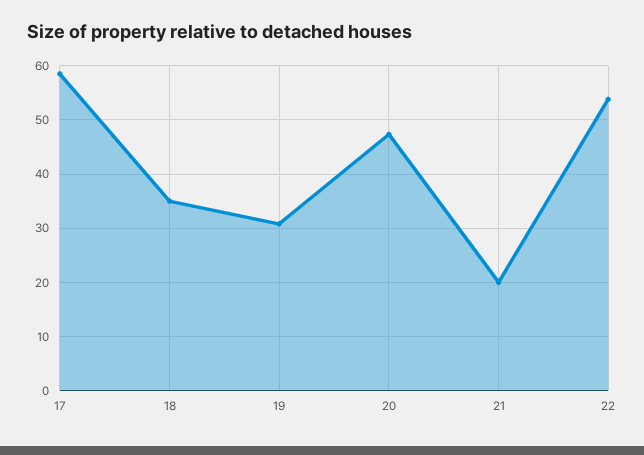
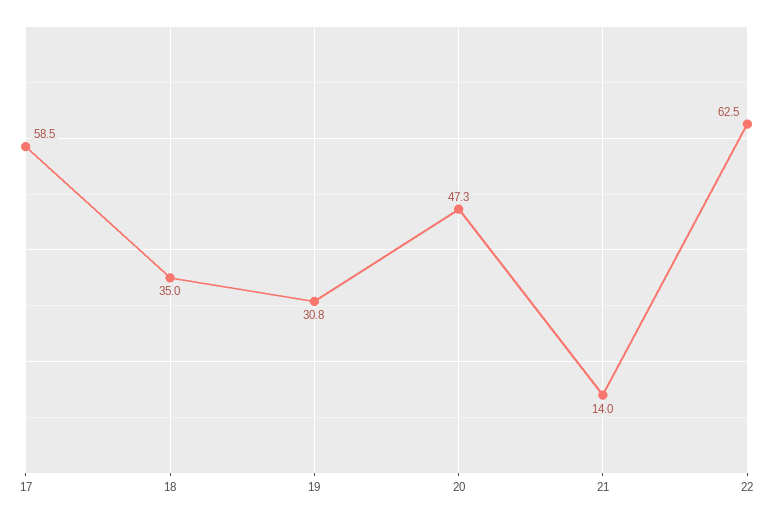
21: 20 -> 14
22: 54 -> 62.5

